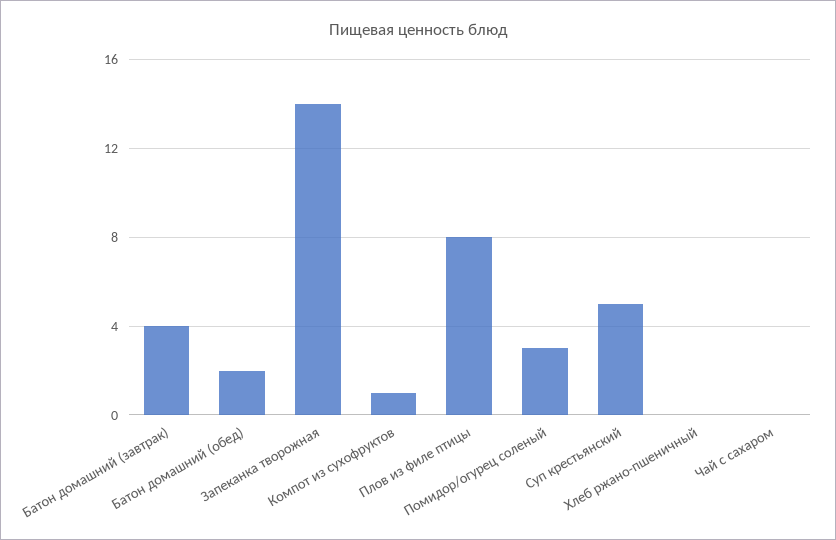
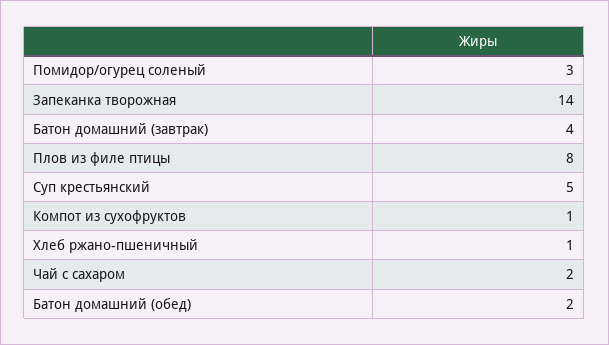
Хлеб ржано-пшеничный: 0 -> 1
Чай с сахаром: 0 -> 2

